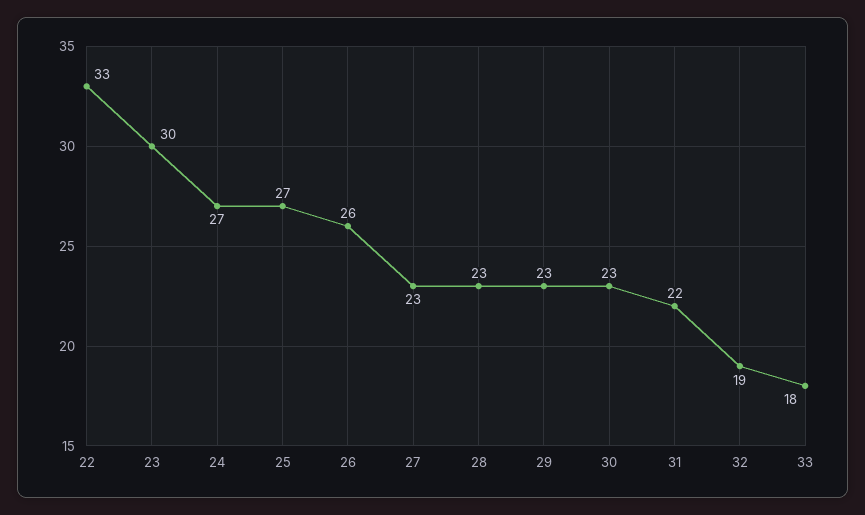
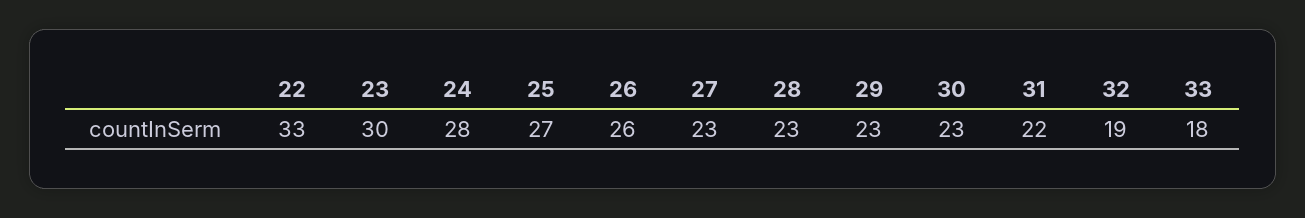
24: 27 -> 28

